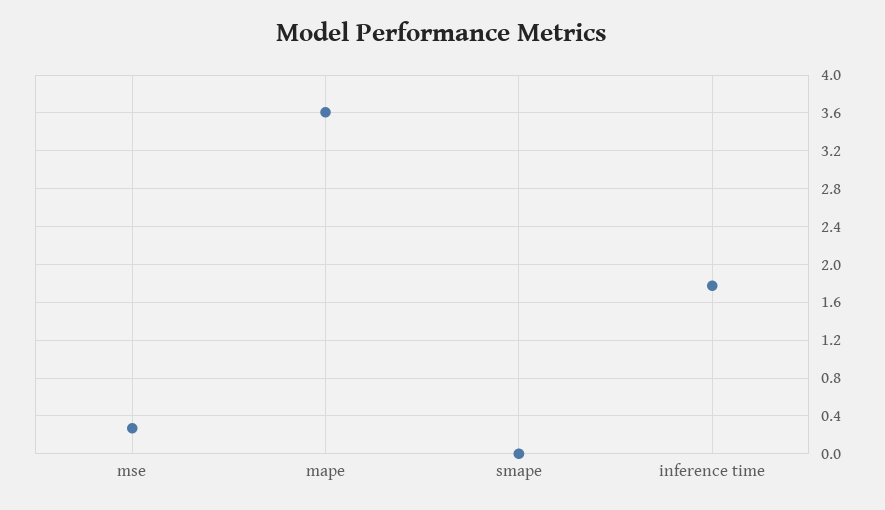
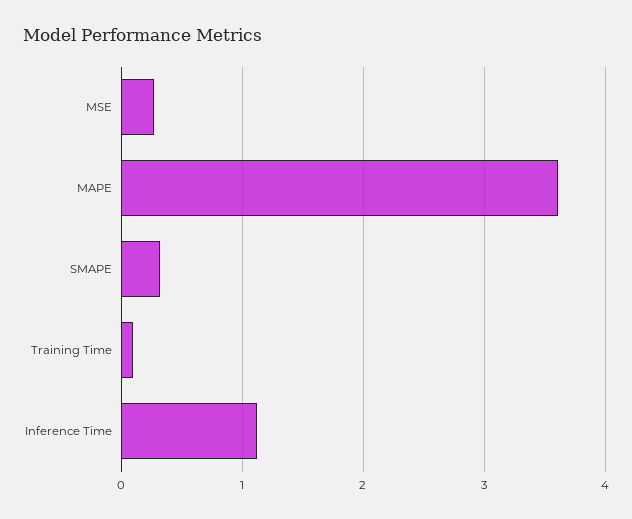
smape: 0 -> 0.3
inference time: 1.8 -> 1.1
Training Time: none -> 0.1

